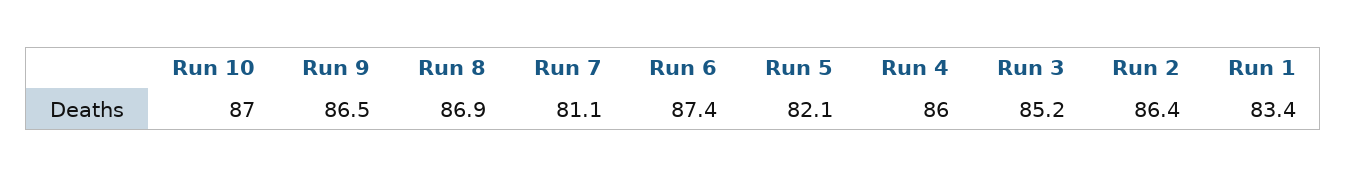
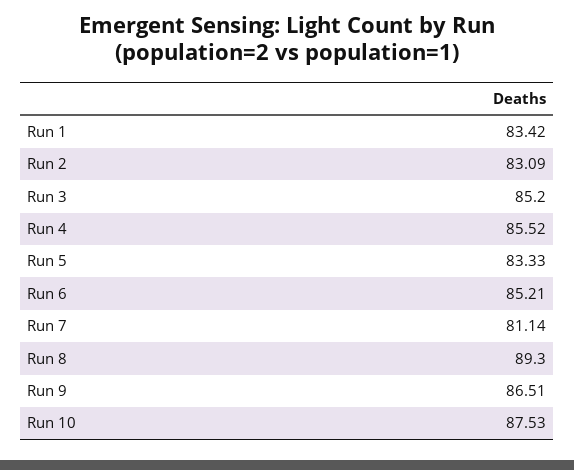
Run 10: 87 -> 87.53
Run 8: 86.9 -> 89.3
Run 6: 87.4 -> 85.21
Run 5: 82.1 -> 83.33
Run 4: 86 -> 85.52
Run 2: 86.4 -> 83.09

